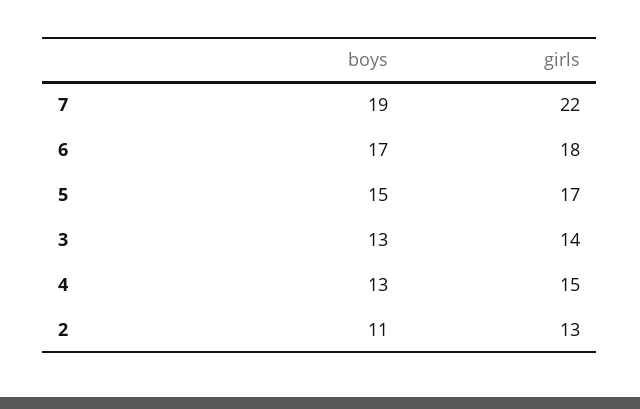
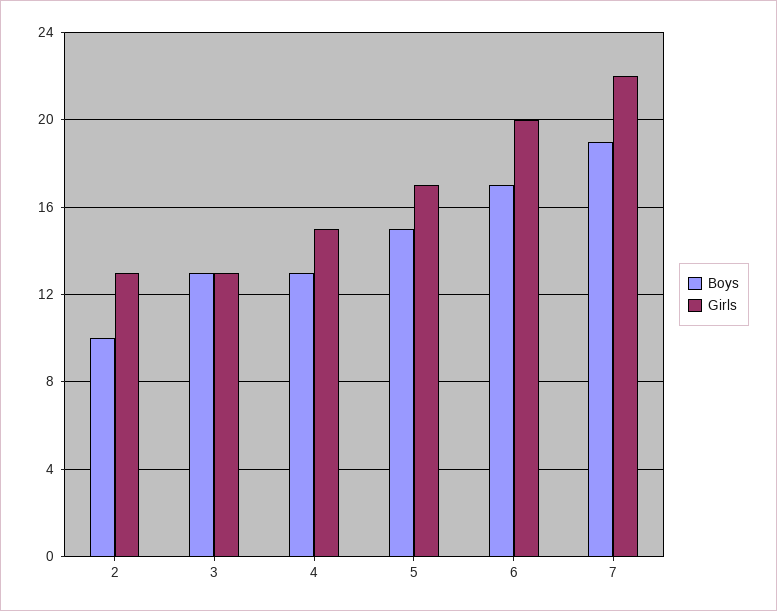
girls, 6: 18 -> 20
girls, 3: 14 -> 13
boys, 2: 11 -> 10

